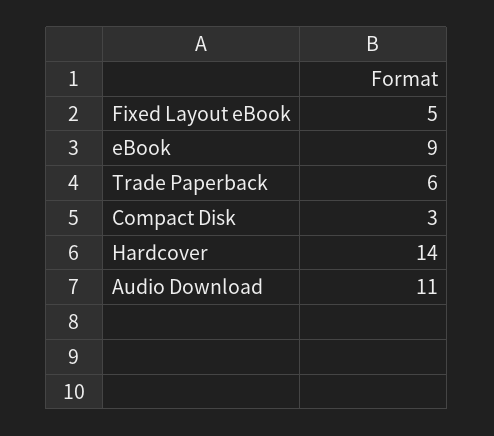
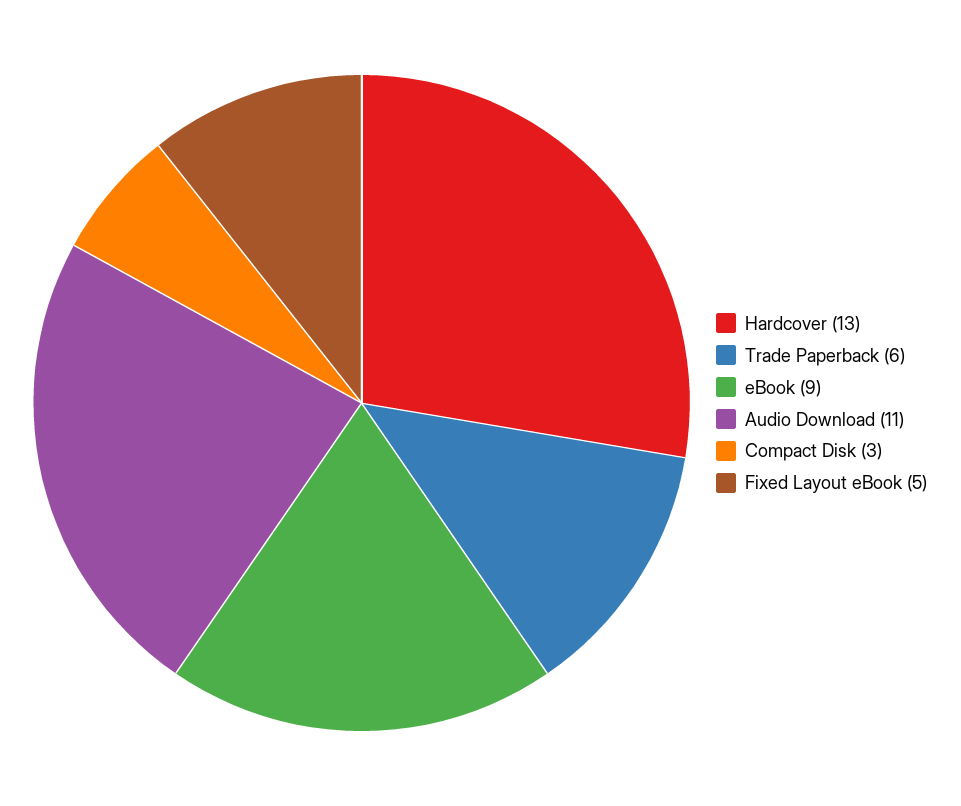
Hardcover: 14 -> 13

